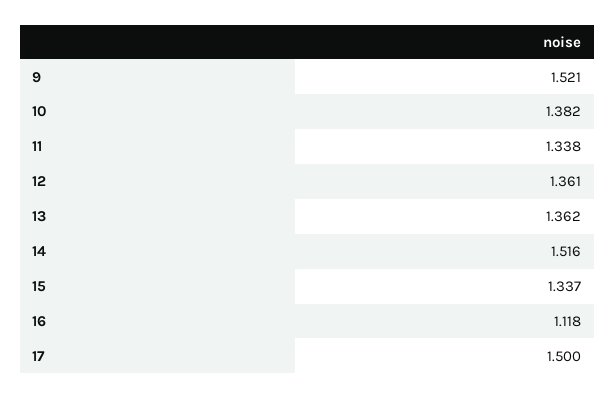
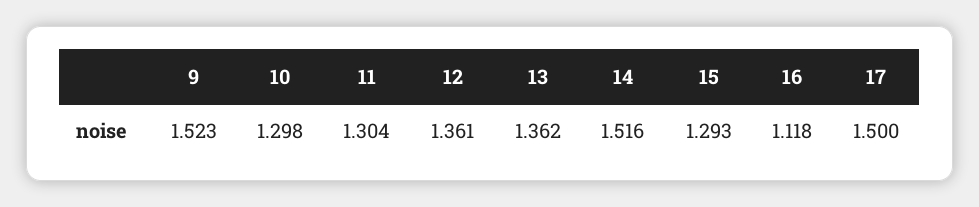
9: 1.521 -> 1.523
10: 1.382 -> 1.298
11: 1.338 -> 1.304
15: 1.337 -> 1.293

